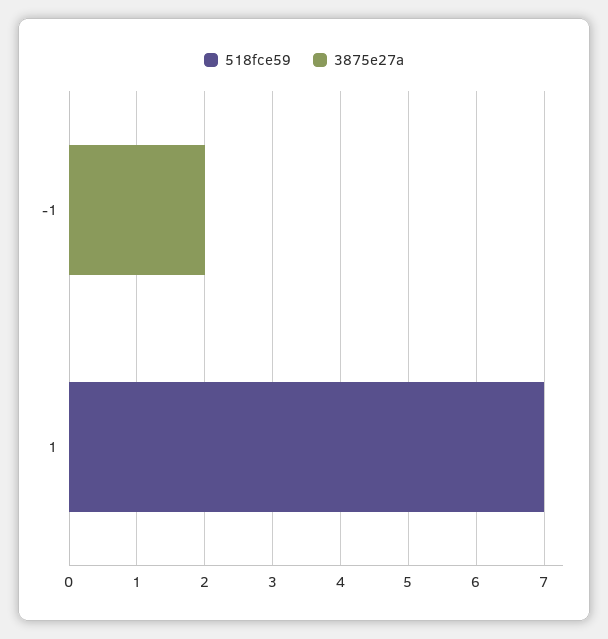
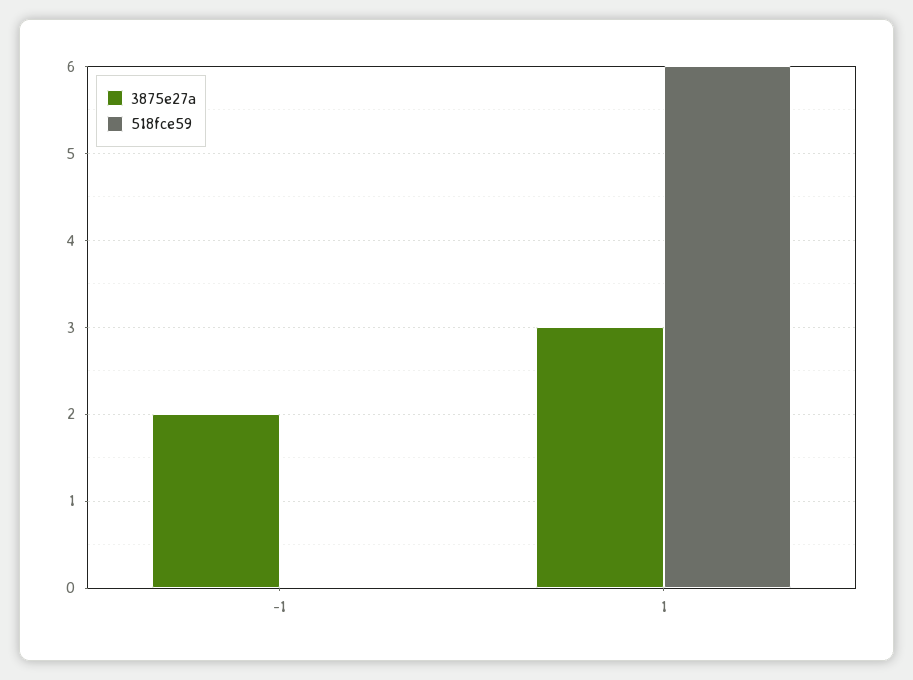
518fce59, 1: 7 -> 6
3875e27a, 1: 0 -> 3

